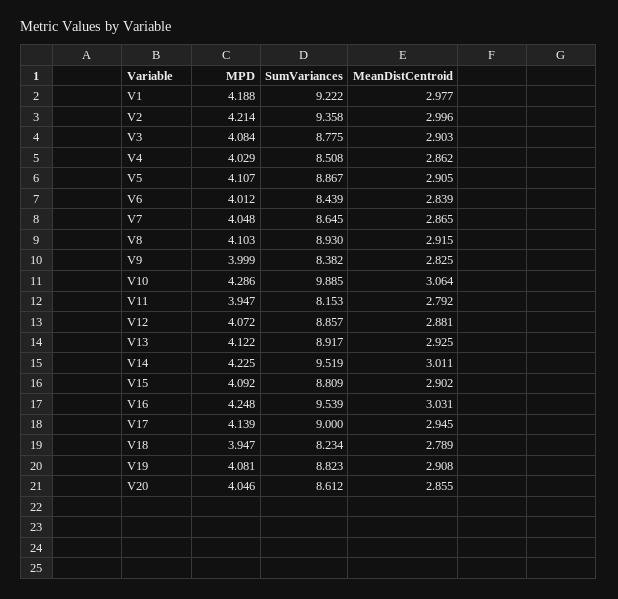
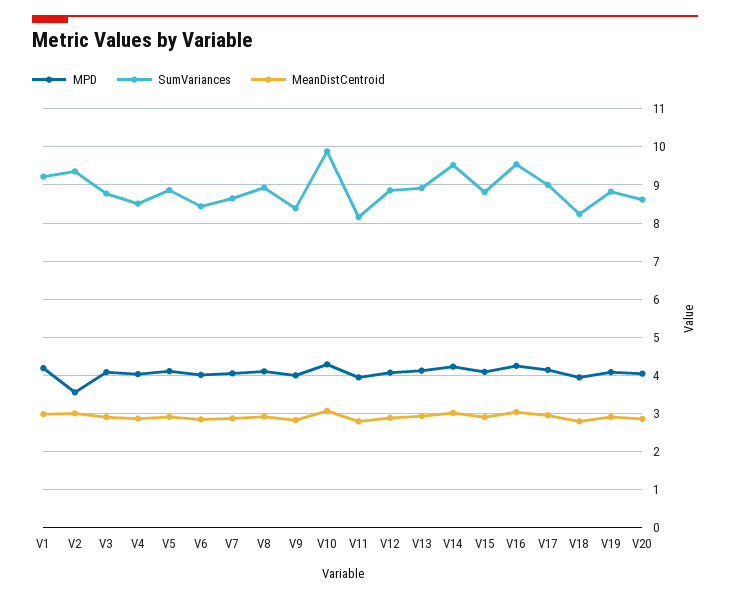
MPD, V2: 4.214 -> 3.6

